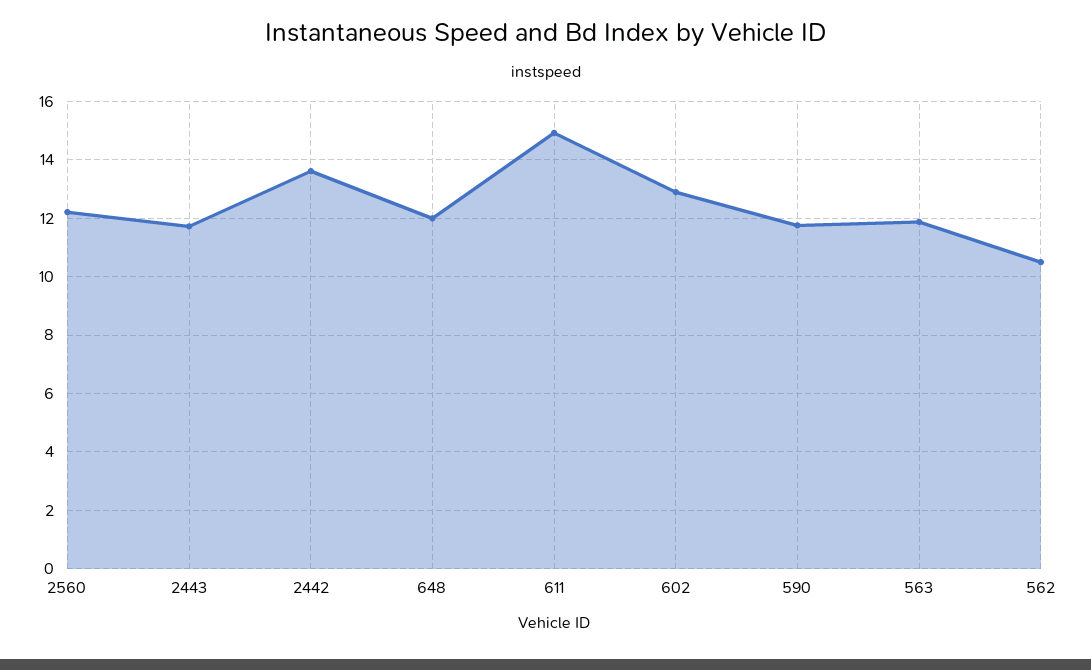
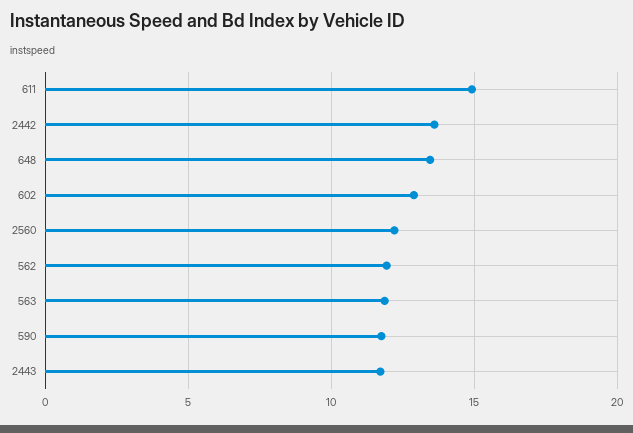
648: 12 -> 13.5
562: 10.5 -> 12

